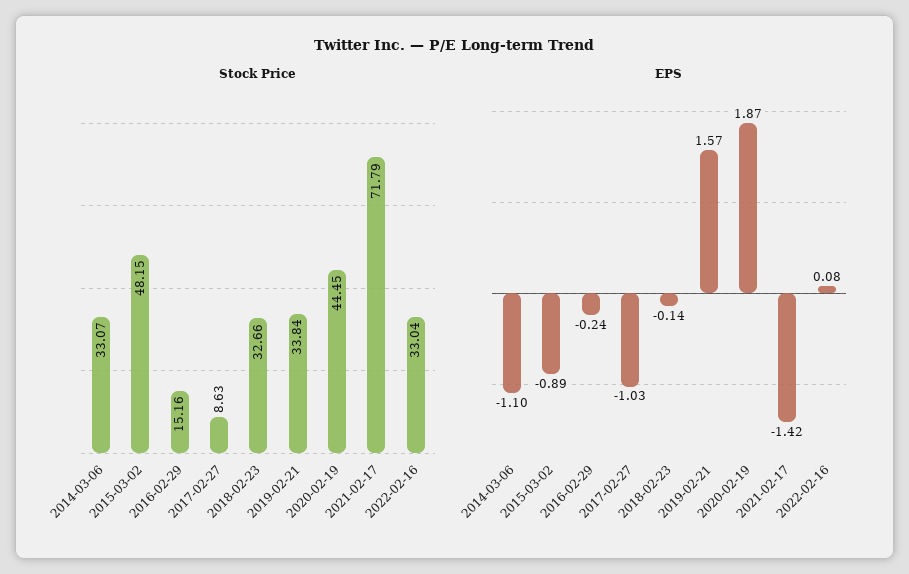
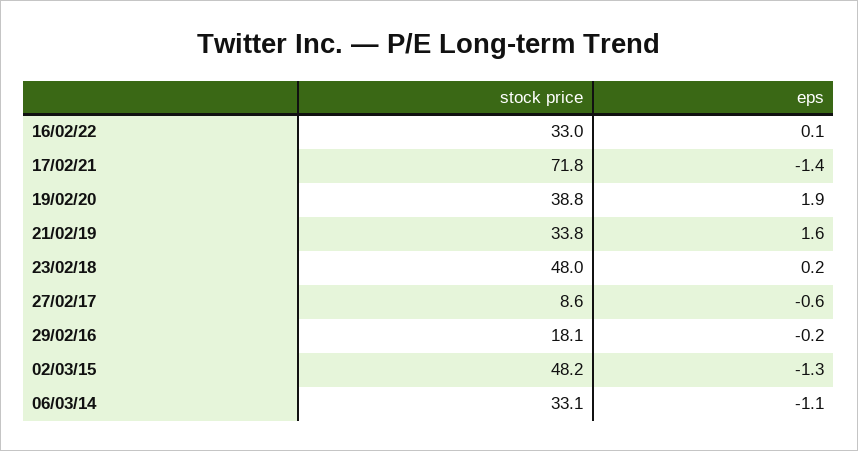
Stock Price, 2016-02-29: 15.16 -> 18.1
Stock Price, 2018-02-23: 32.66 -> 48
Stock Price, 2020-02-19: 44.45 -> 38.8
EPS, 2015-03-02: -0.89 -> -1.3
EPS, 2017-02-27: -1.03 -> -0.6
EPS, 2018-02-23: -0.14 -> 0.2

